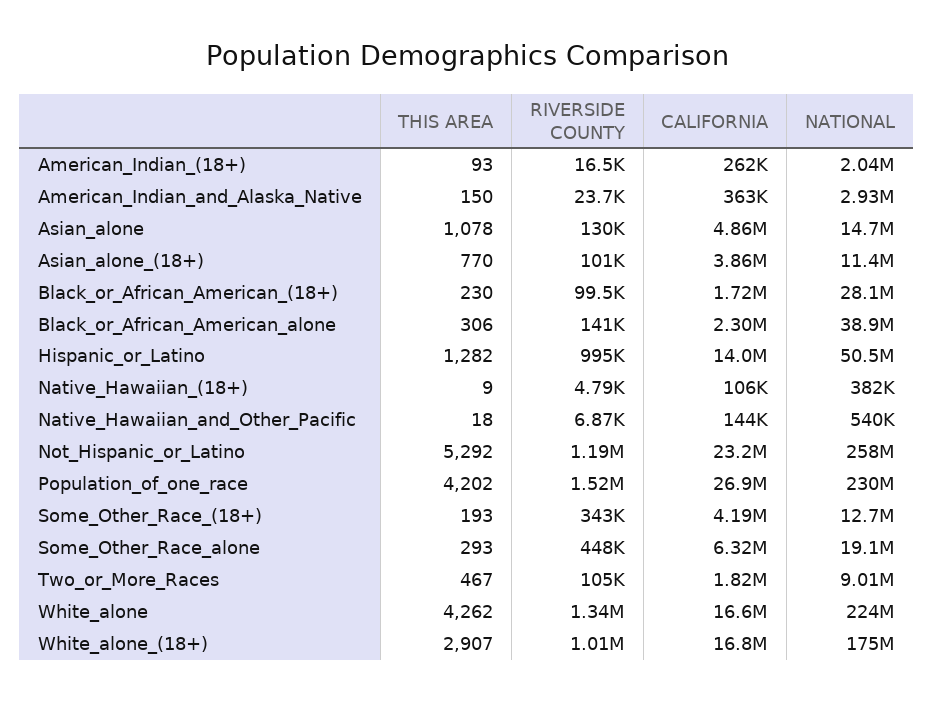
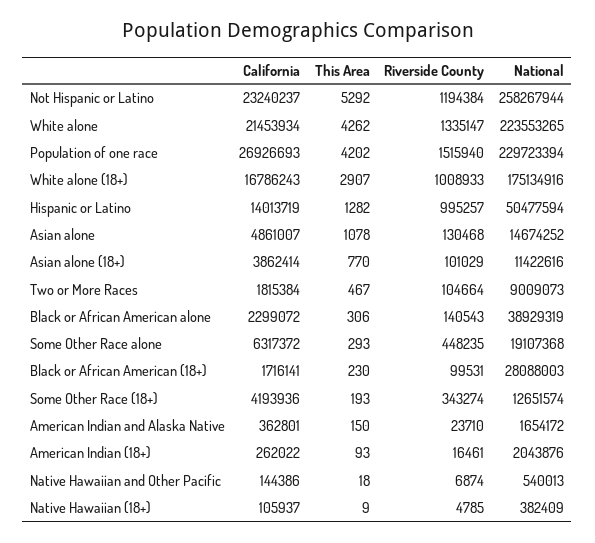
NATIONAL, American_Indian_and_Alaska_Native: 2930000 -> 1654172
CALIFORNIA, White_alone: 16600000 -> 21453934

